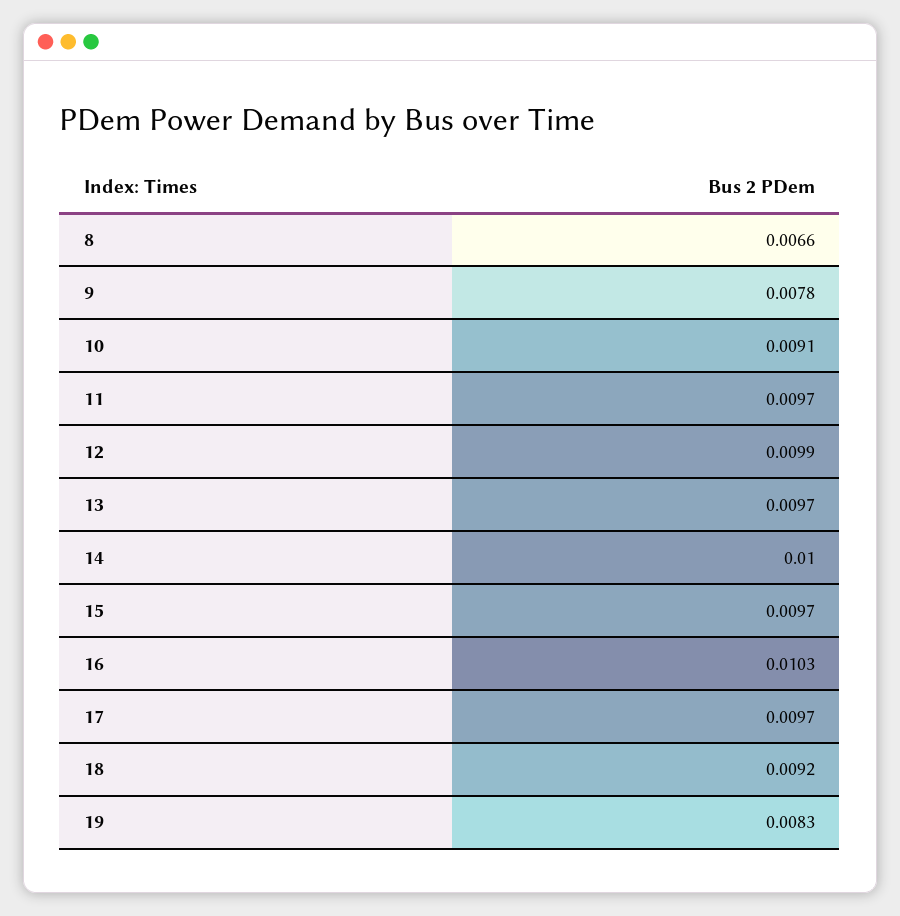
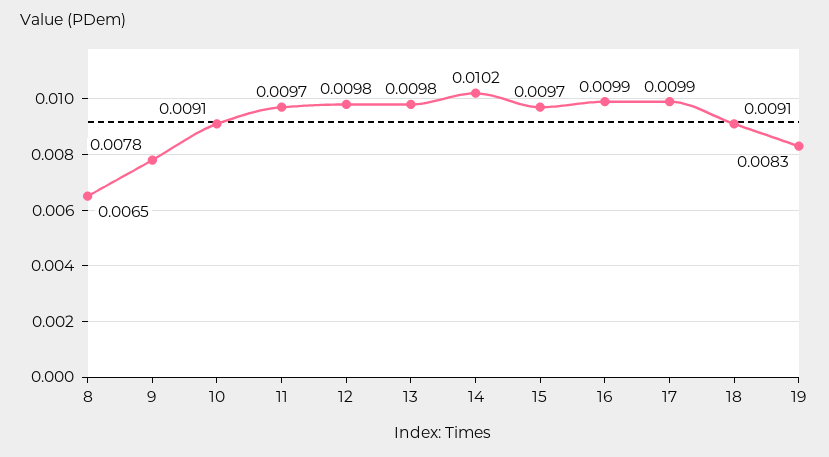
8: 0.0066 -> 0.0065
12: 0.0099 -> 0.0098
13: 0.0097 -> 0.0098
14: 0.01 -> 0.0102
16: 0.0103 -> 0.0099
17: 0.0097 -> 0.0099
18: 0.0092 -> 0.0091

